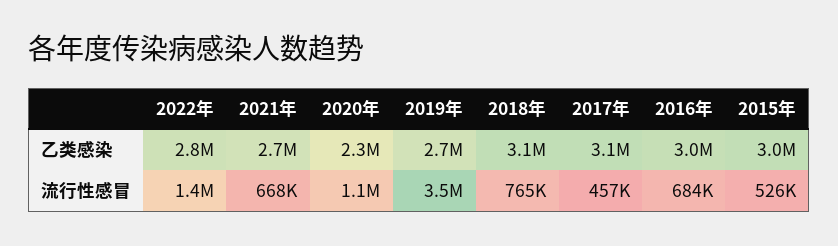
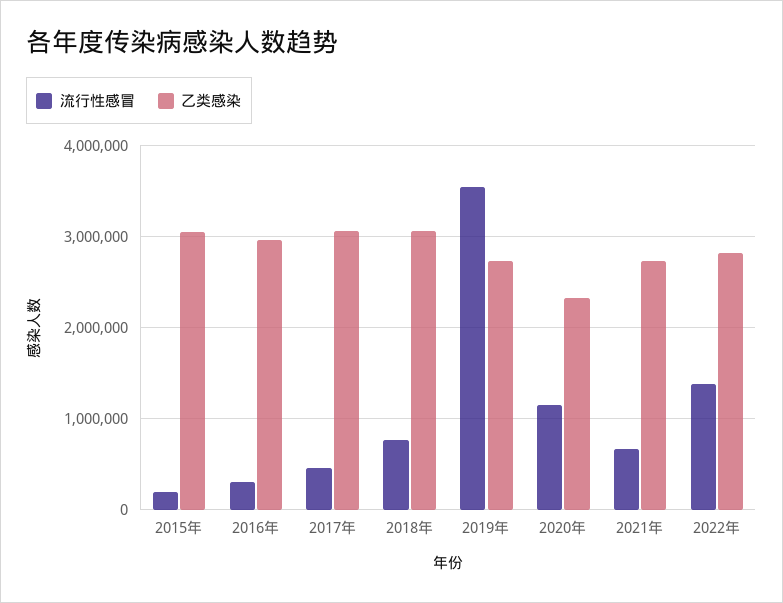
流行性感冒, 2016年: 684000 -> 300000
流行性感冒, 2015年: 526000 -> 200000

